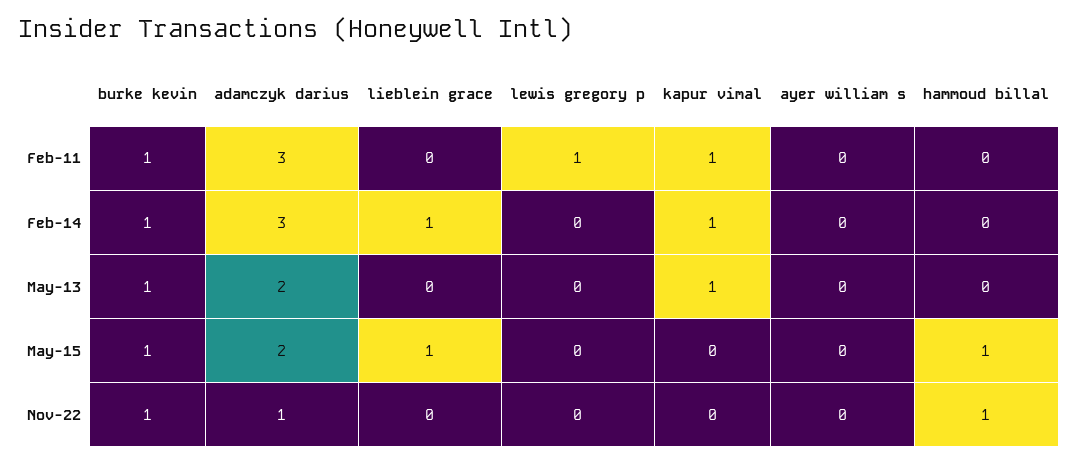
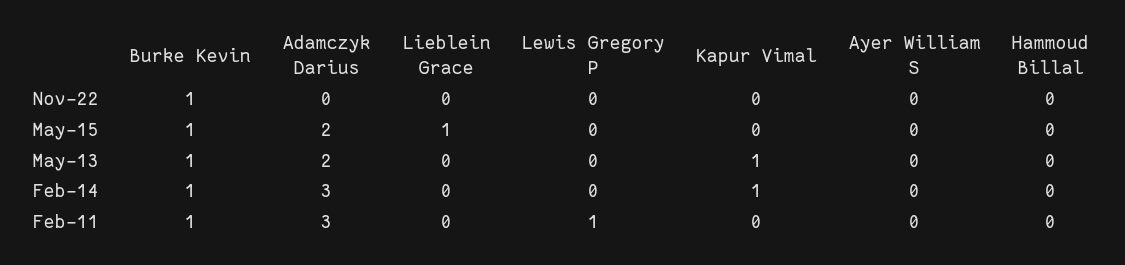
kapur vimal, Feb-11: 1 -> 0
lieblein grace, Feb-14: 1 -> 0
hammoud billal, May-15: 1 -> 0
adamczyk darius, Nov-22: 1 -> 0
hammoud billal, Nov-22: 1 -> 0

